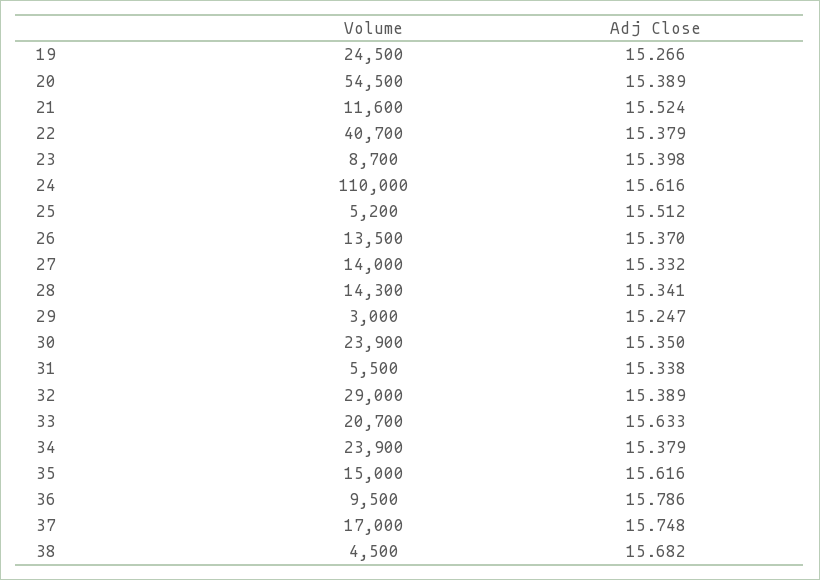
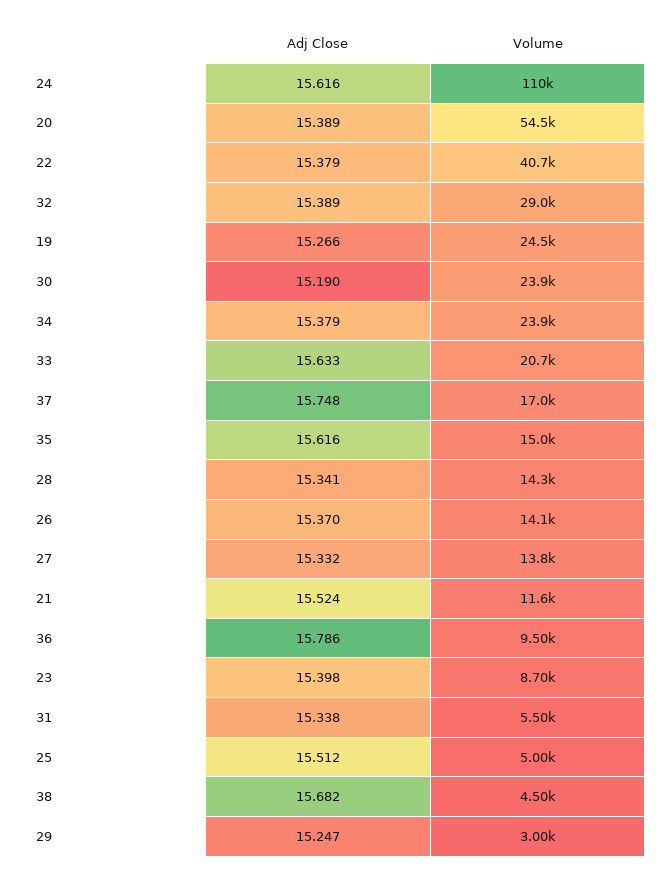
Volume, 25: 5200 -> 5000
Volume, 26: 13500 -> 14100
Volume, 27: 14000 -> 13800
Adj Close, 30: 15.35 -> 15.19

